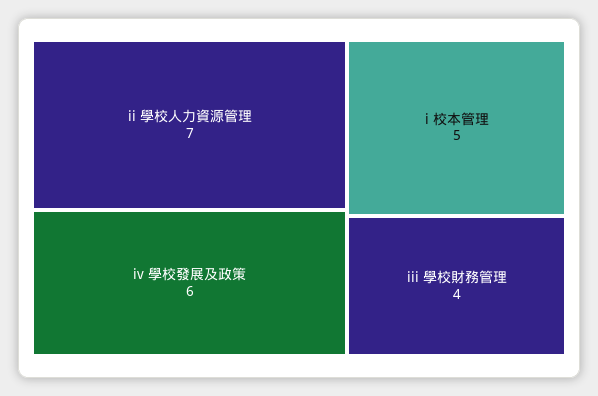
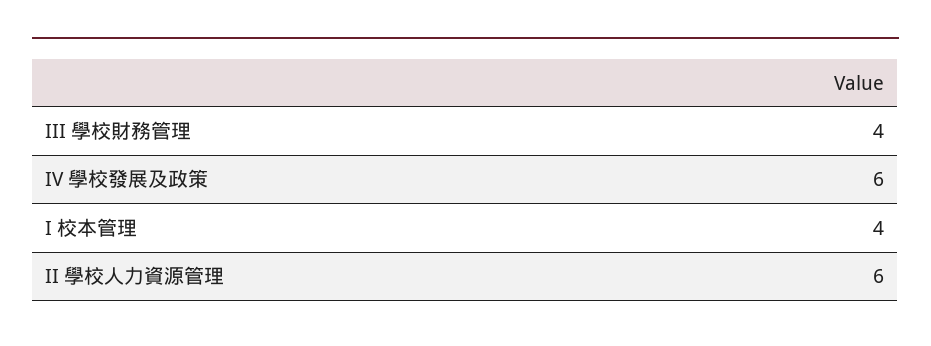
ii 學校人力資源管理: 7 -> 6
i 校本管理: 5 -> 4

